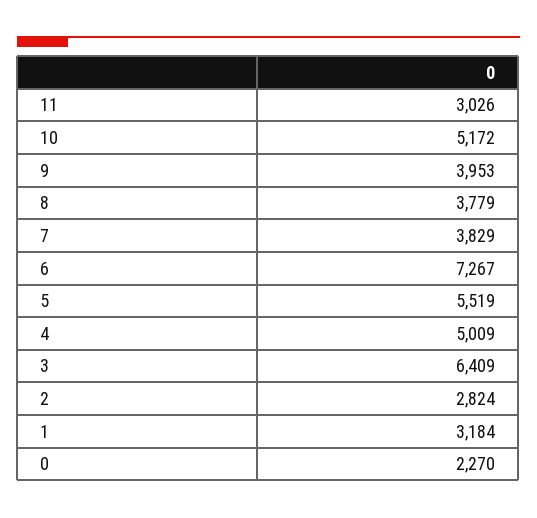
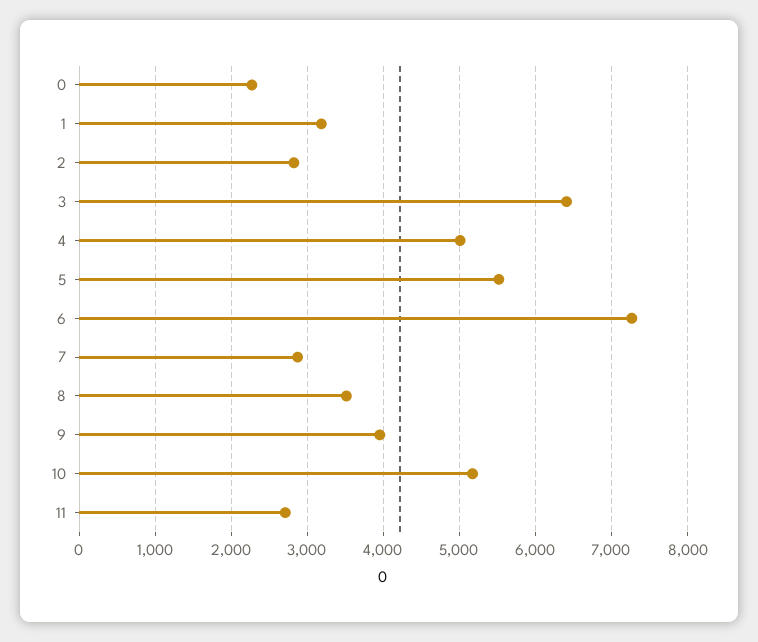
11: 3026 -> 2700
8: 3779 -> 3500
7: 3829 -> 2900

